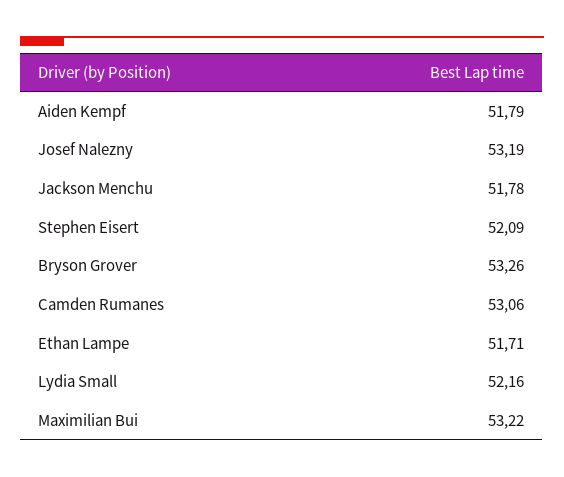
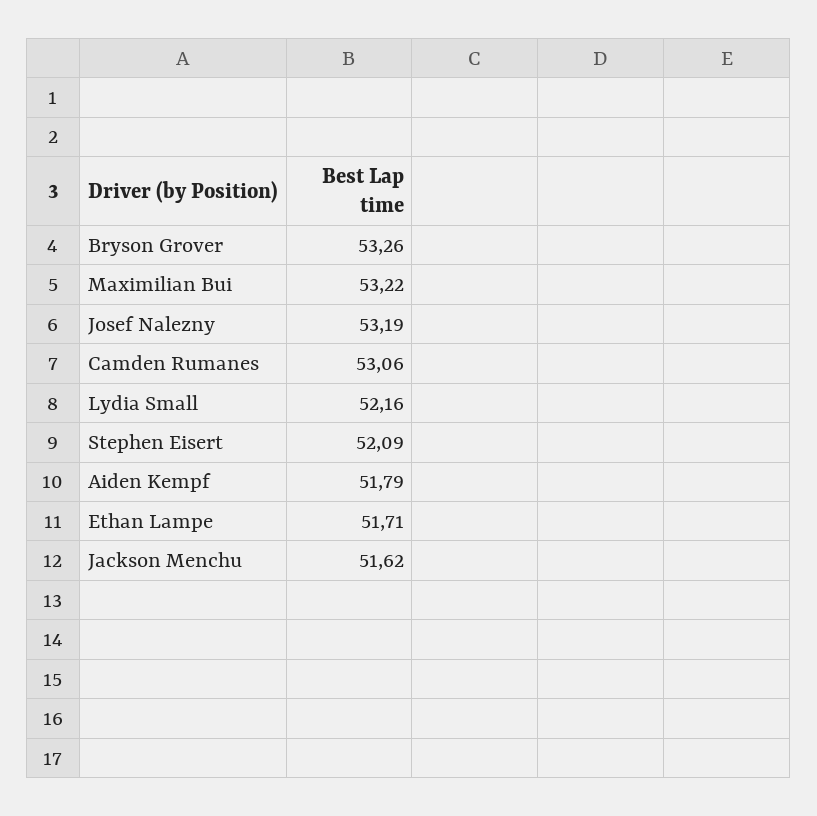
Jackson Menchu: 51.78 -> 51.62

